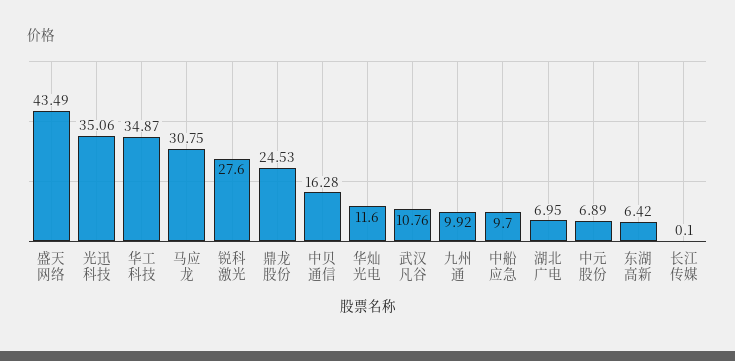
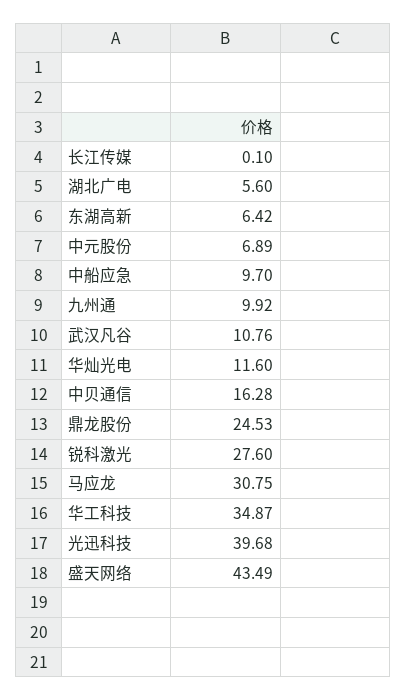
光迅科技: 35.06 -> 39.68
湖北广电: 6.95 -> 5.6

